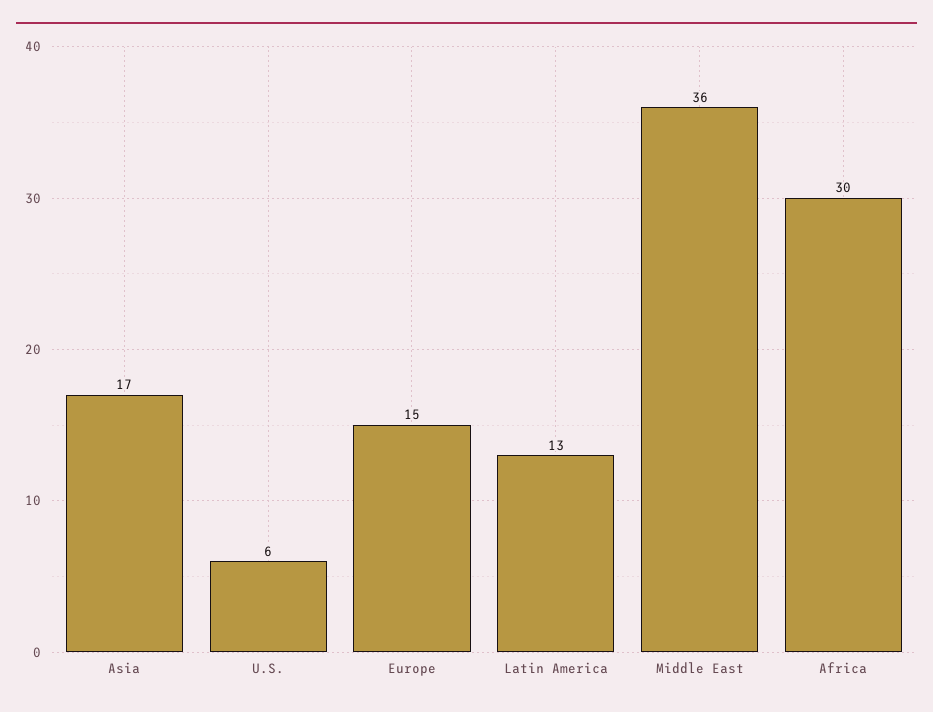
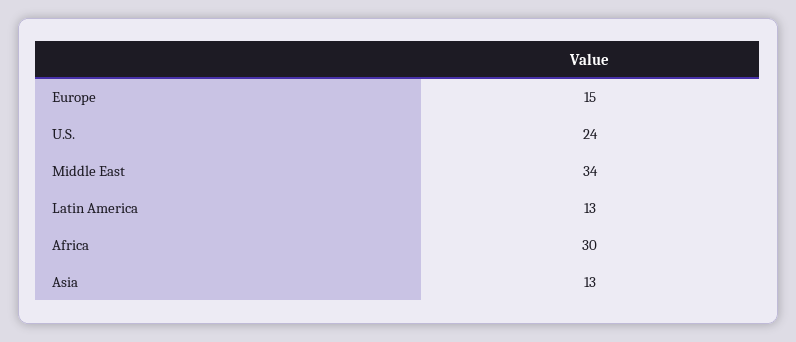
Asia: 17 -> 13
U.S.: 6 -> 24
Middle East: 36 -> 34

